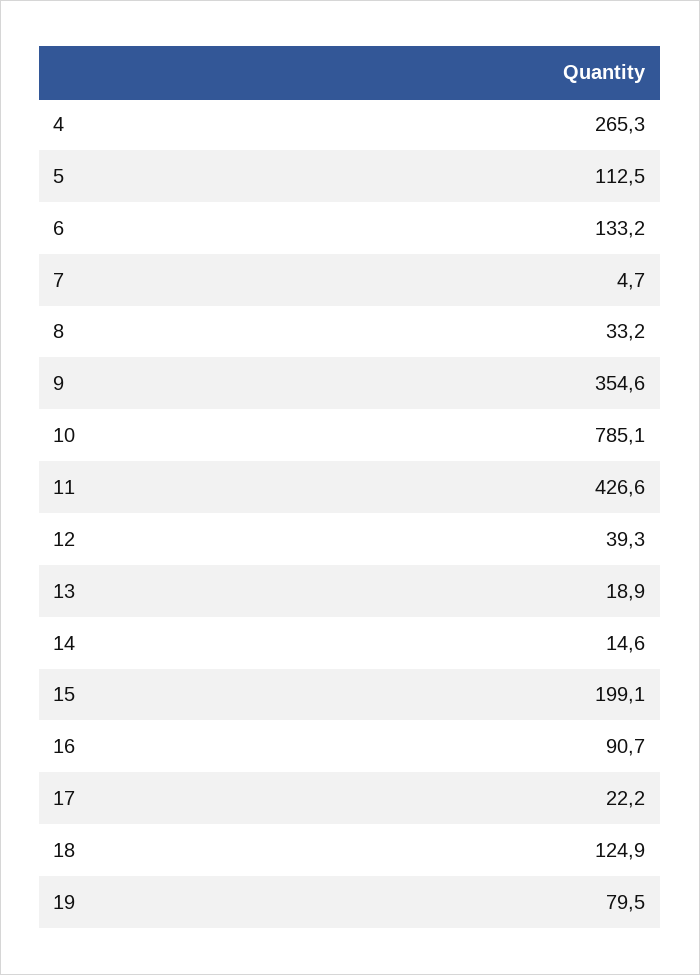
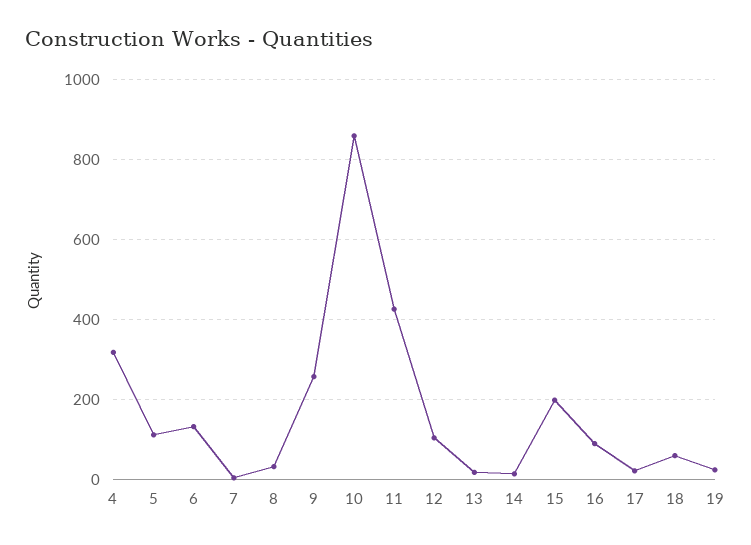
4: 265.3 -> 320
9: 354.6 -> 260
10: 785.1 -> 860
12: 39.3 -> 100
18: 124.9 -> 60
19: 79.5 -> 20

